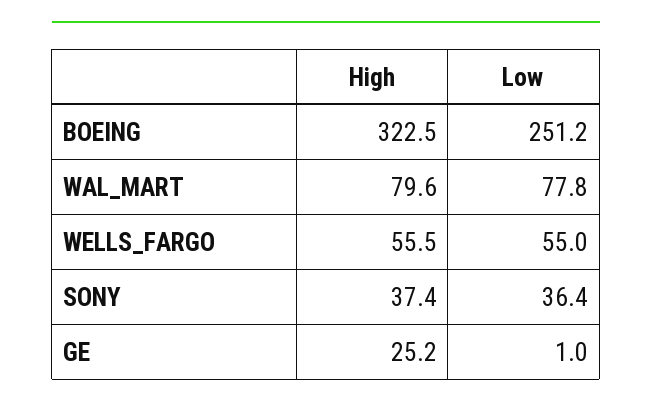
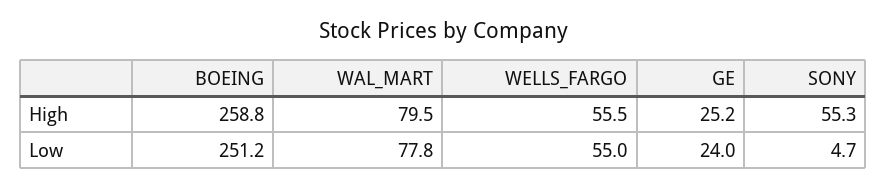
High, BOEING: 322.5 -> 258.8
High, WAL_MART: 79.6 -> 79.5
High, SONY: 37.4 -> 55.3
Low, SONY: 36.4 -> 4.7
Low, GE: 1 -> 24

